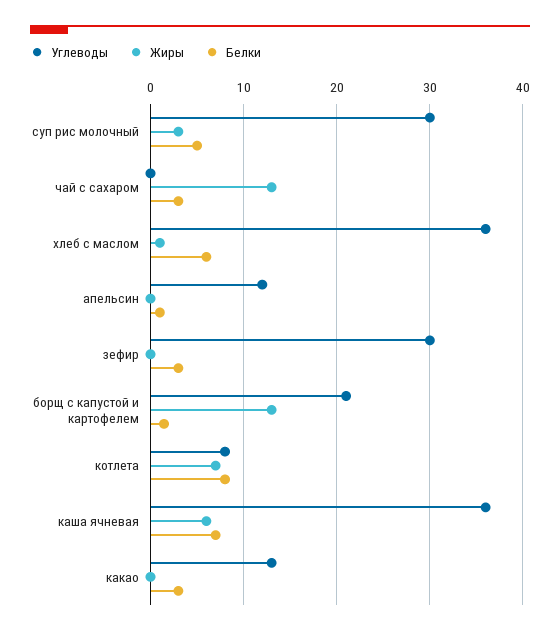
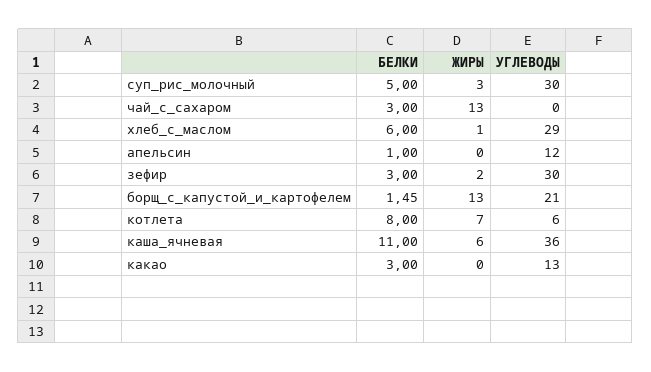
Углеводы, хлеб с маслом: 36 -> 29
Жиры, зефир: 0 -> 2
Углеводы, котлета: 8 -> 6
Белки, каша ячневая: 7 -> 11

